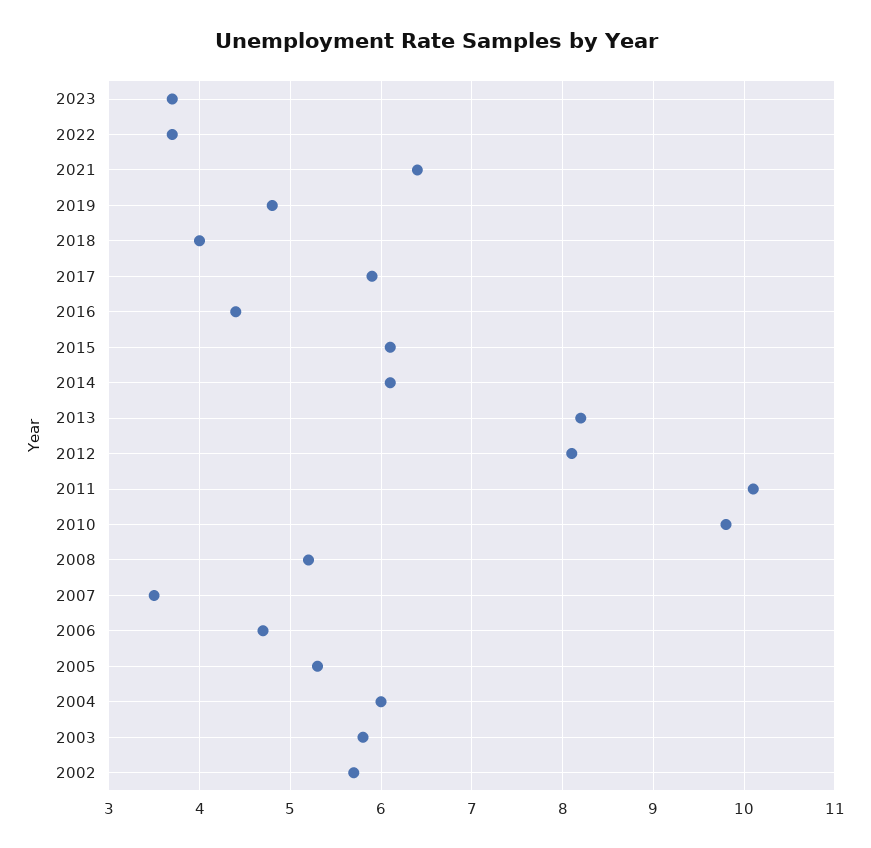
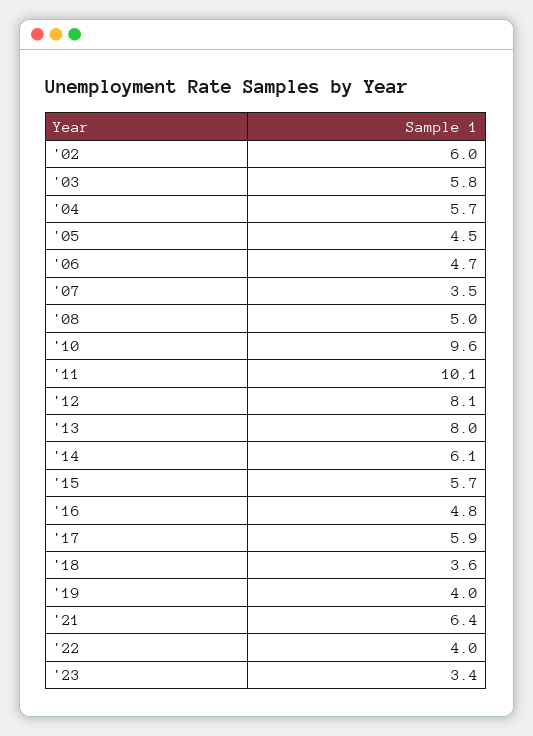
2023: 3.7 -> 3.4
2022: 3.7 -> 4
2019: 4.8 -> 4
2018: 4 -> 3.6
2016: 4.4 -> 4.8
2015: 6.1 -> 5.7
2013: 8.2 -> 8
2010: 9.8 -> 9.6
2008: 5.2 -> 5
2005: 5.3 -> 4.5
2004: 6 -> 5.7
2002: 5.7 -> 6

